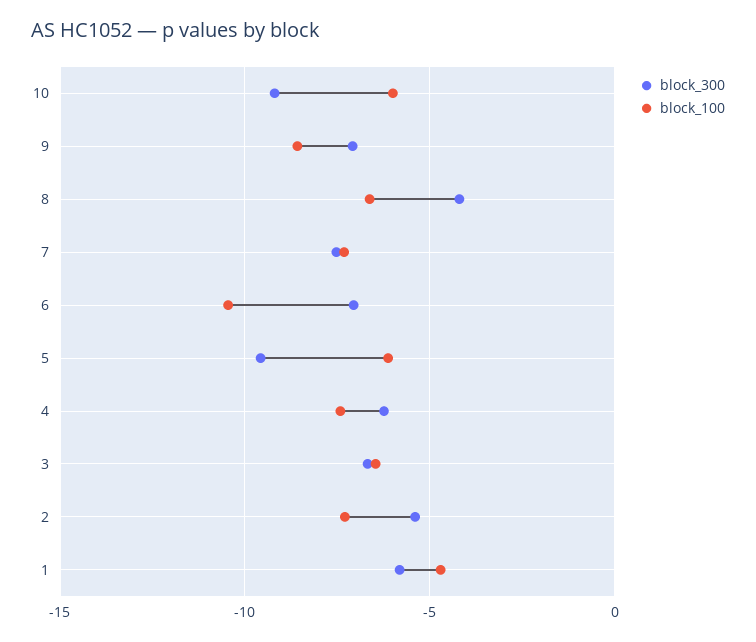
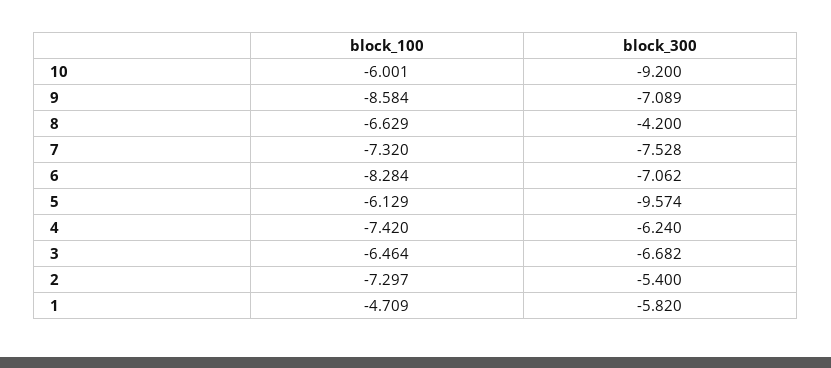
block_100, 6: -10.5 -> -8.284

